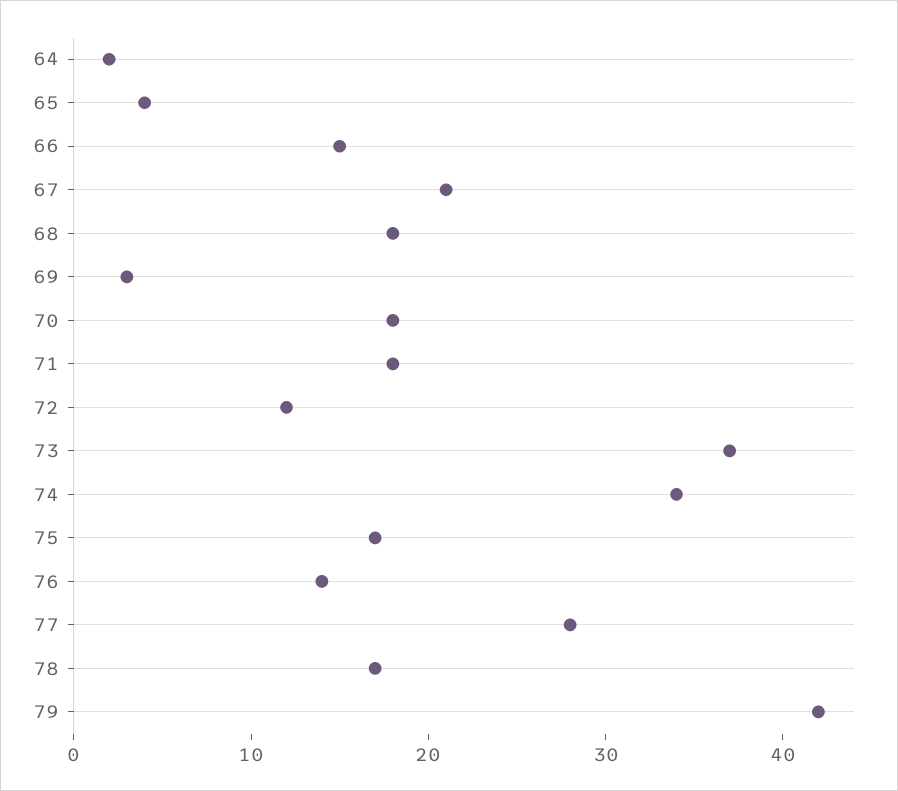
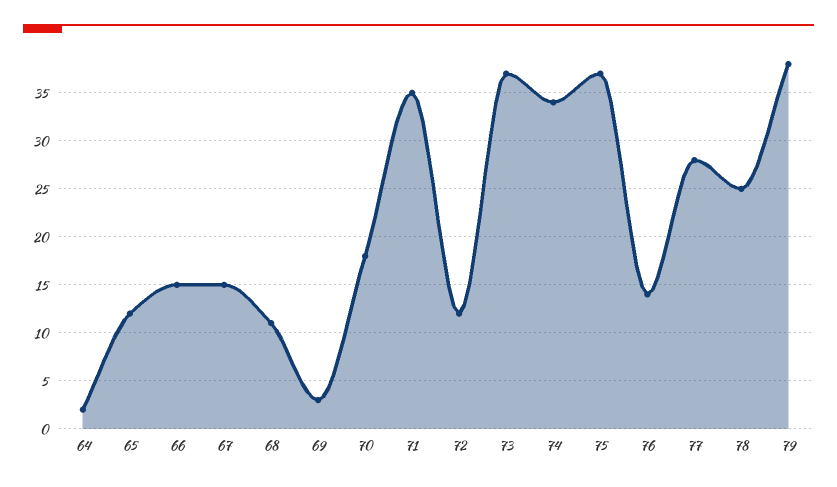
65: 4 -> 12
67: 21 -> 15
68: 18 -> 11
71: 18 -> 35
75: 17 -> 37
78: 17 -> 25
79: 42 -> 38

